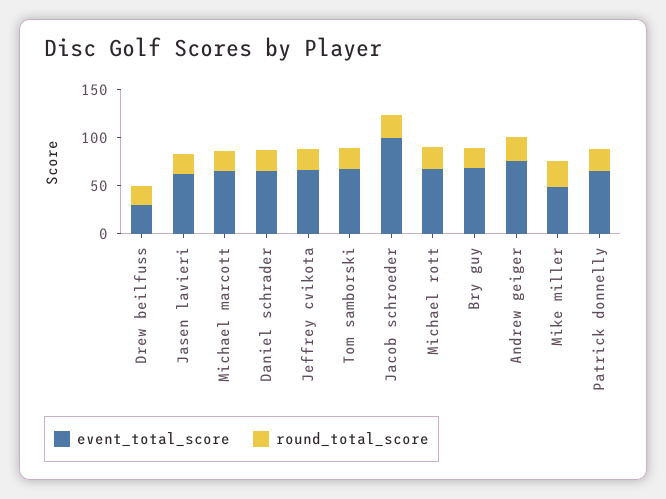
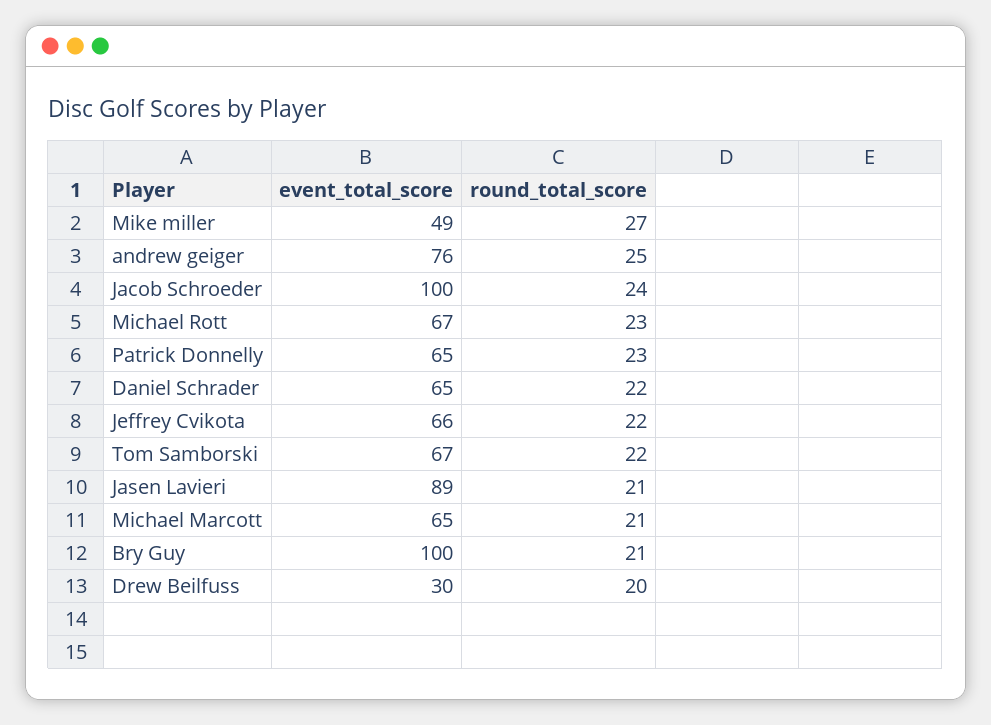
event_total_score, Jasen lavieri: 60 -> 89
event_total_score, Bry guy: 70 -> 100

